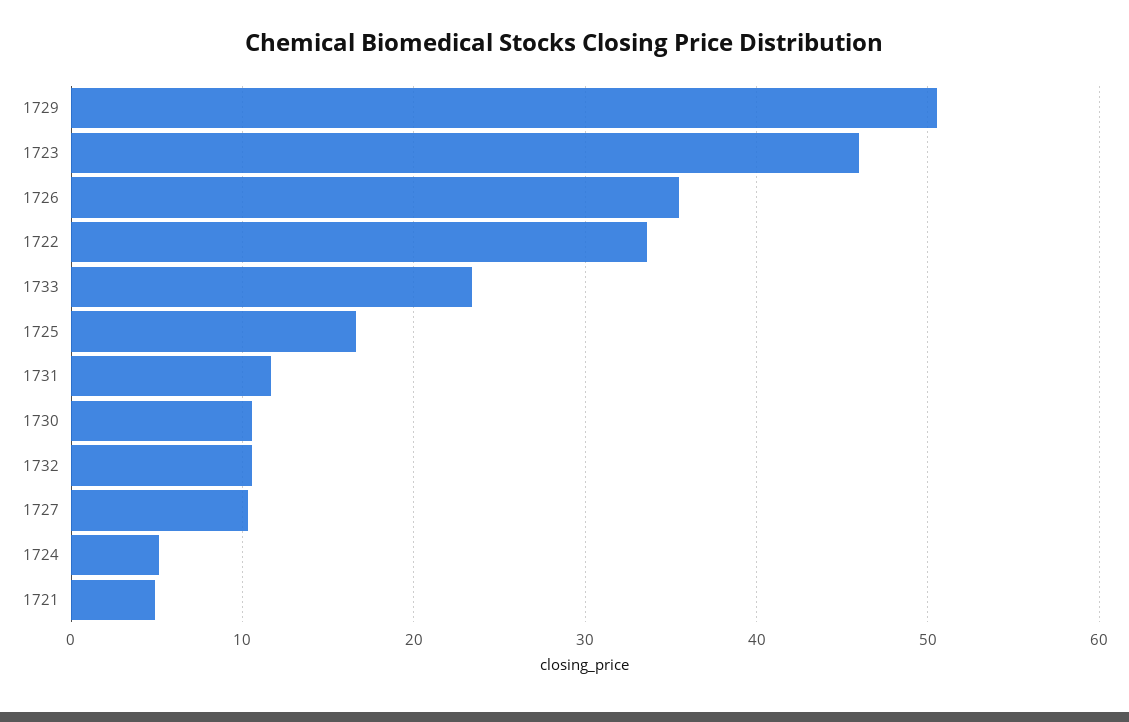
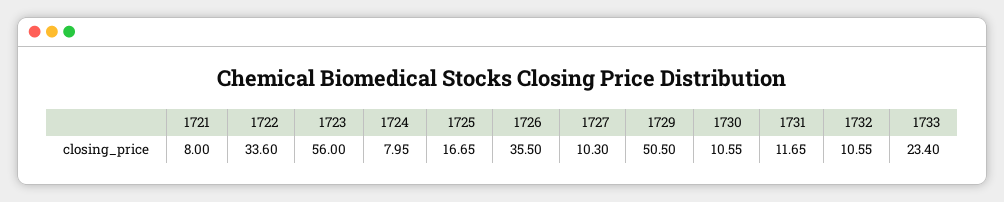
1723: 46 -> 56
1724: 5 -> 7.95
1721: 5 -> 8

